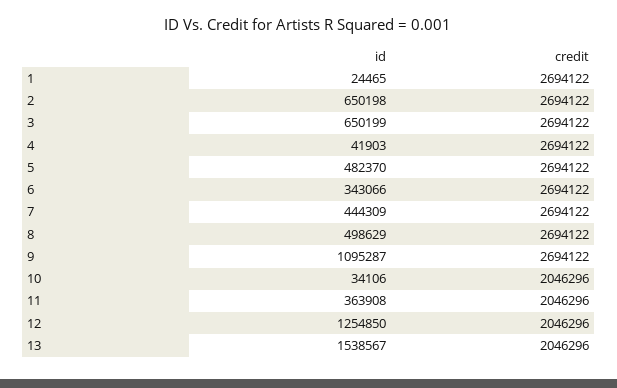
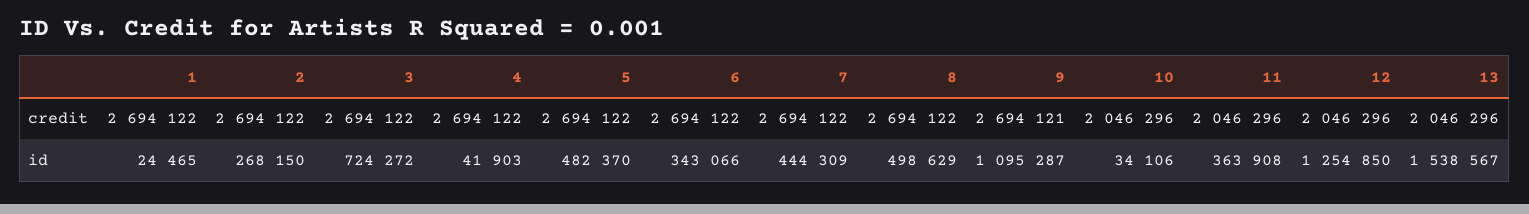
id, 2: 650198 -> 268150
id, 3: 650199 -> 724272
credit, 9: 2694122 -> 2694121

